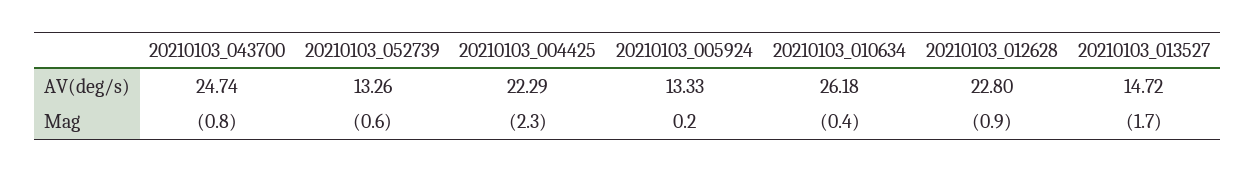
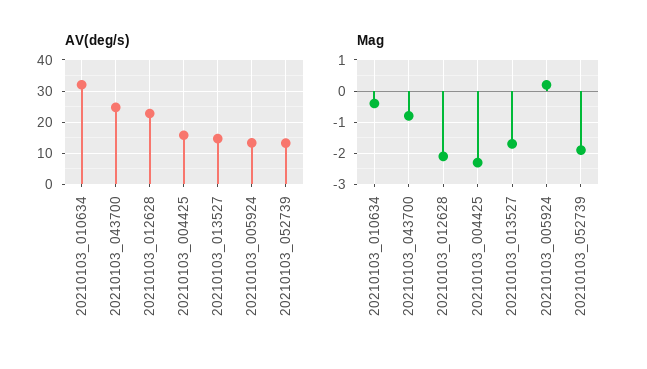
AV(deg/s), 20210103_004425: 22.29 -> 16
AV(deg/s), 20210103_010634: 26.18 -> 32
Mag, 20210103_052739: -0.6 -> -2
Mag, 20210103_012628: -0.9 -> -2

